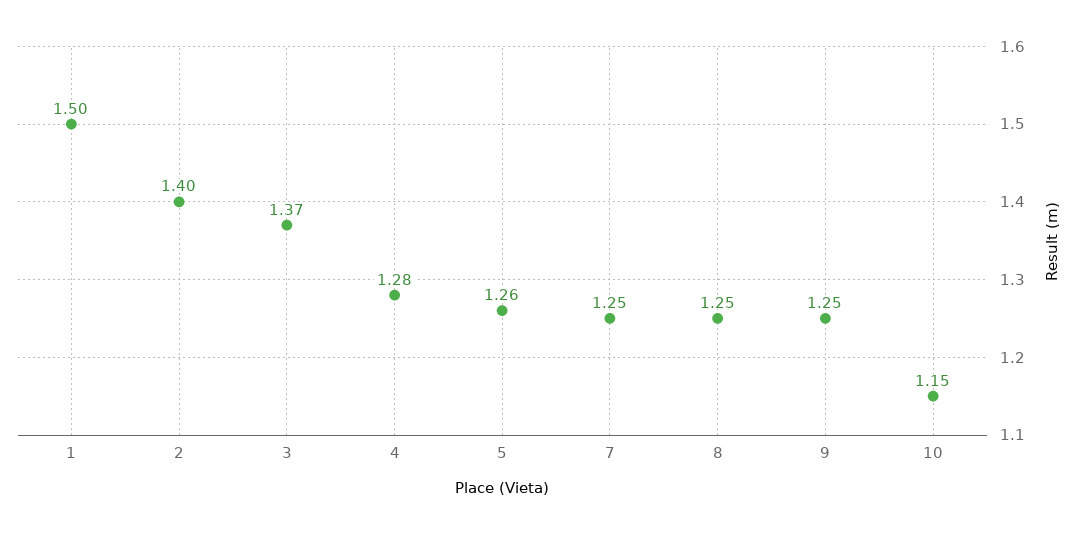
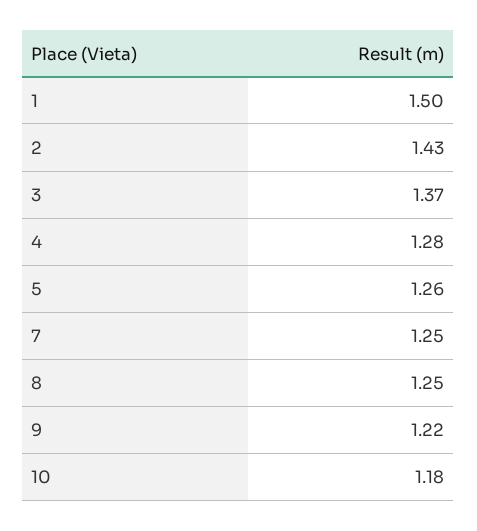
2: 1.4 -> 1.43
9: 1.25 -> 1.22
10: 1.15 -> 1.18

